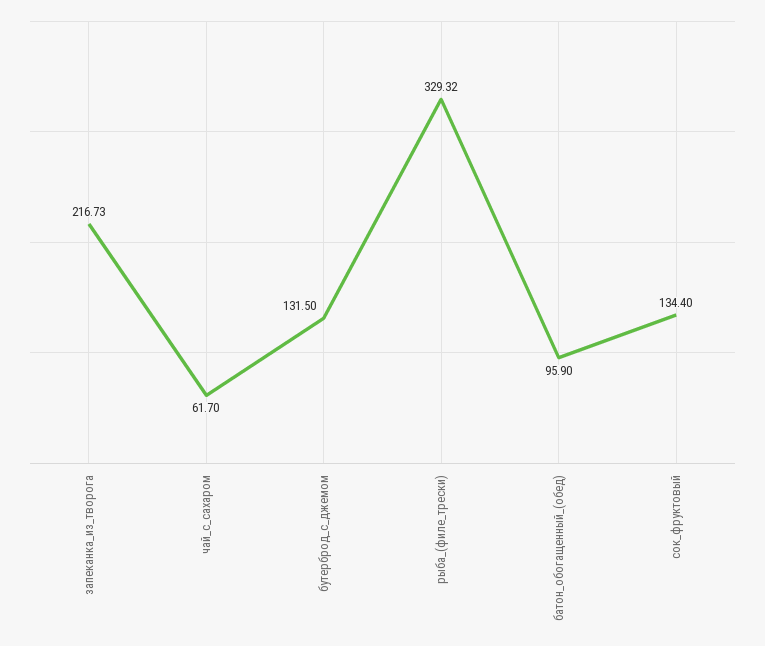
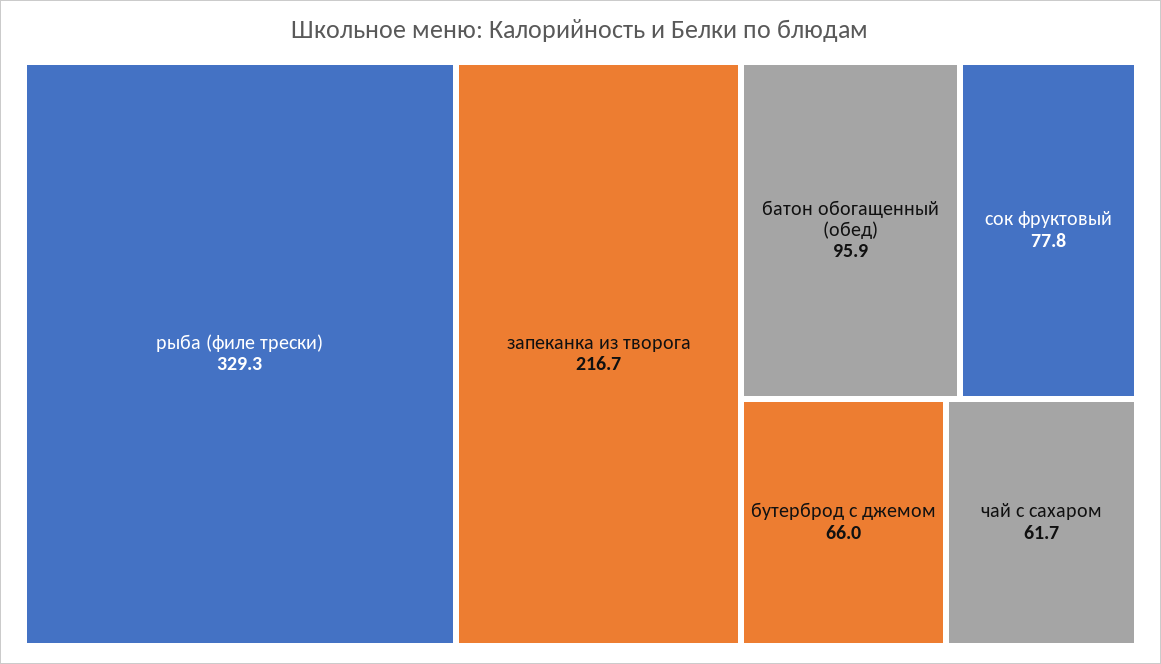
бутерброд_с_джемом: 131.5 -> 66
сок_фруктовый: 134.4 -> 77.8

